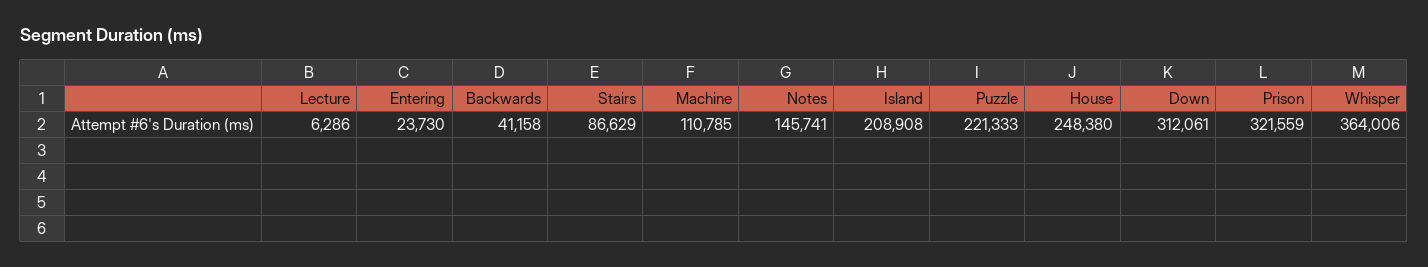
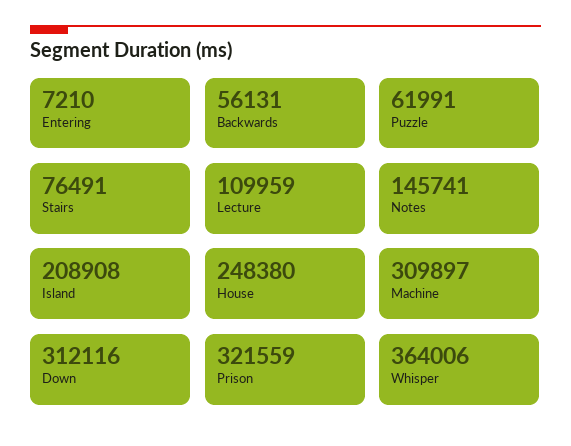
Lecture: 6286 -> 109959
Entering: 23730 -> 7210
Backwards: 41158 -> 56131
Stairs: 86629 -> 76491
Machine: 110785 -> 309897
Puzzle: 221333 -> 61991
Down: 312061 -> 312116

